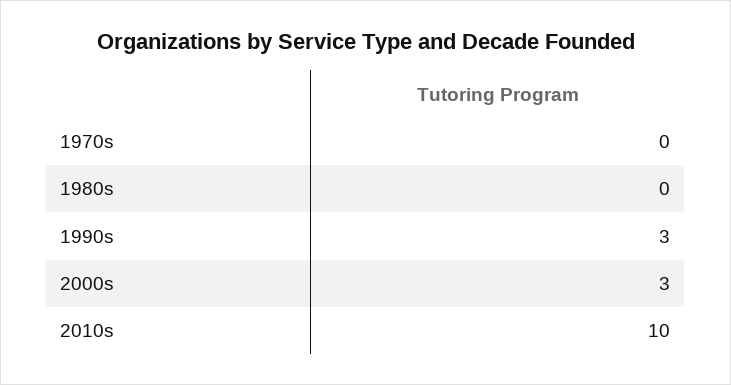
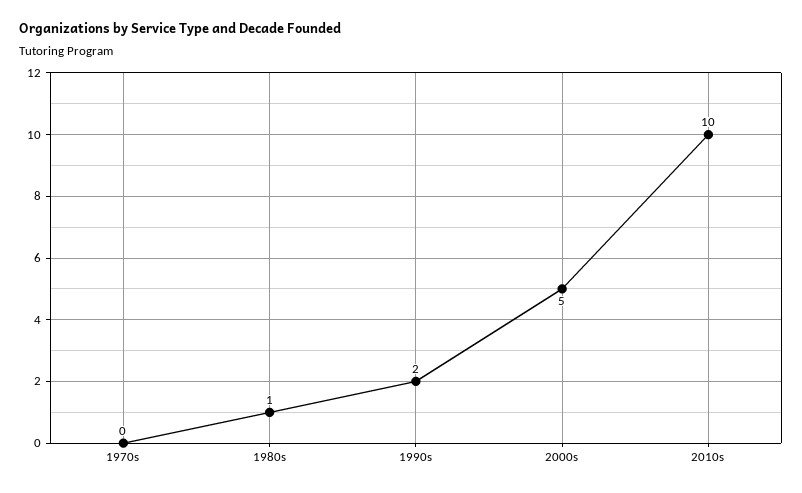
1980s: 0 -> 1
1990s: 3 -> 2
2000s: 3 -> 5

